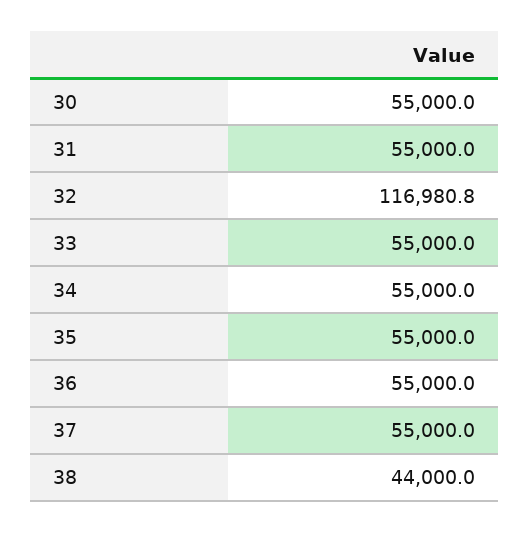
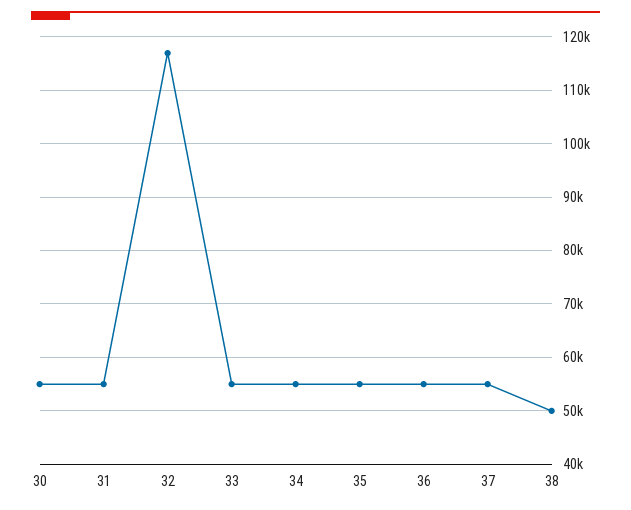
38: 44000 -> 50000

